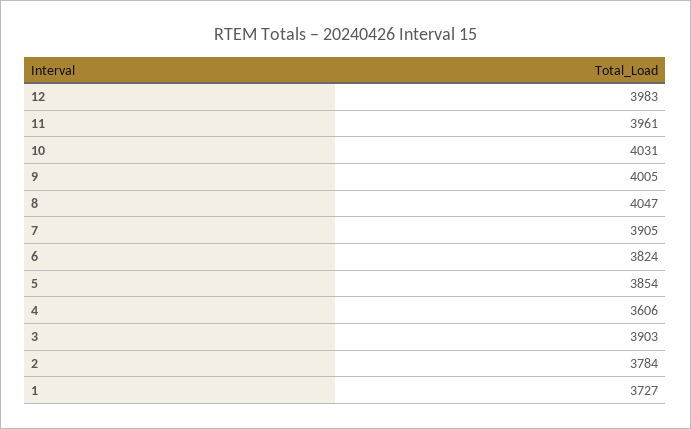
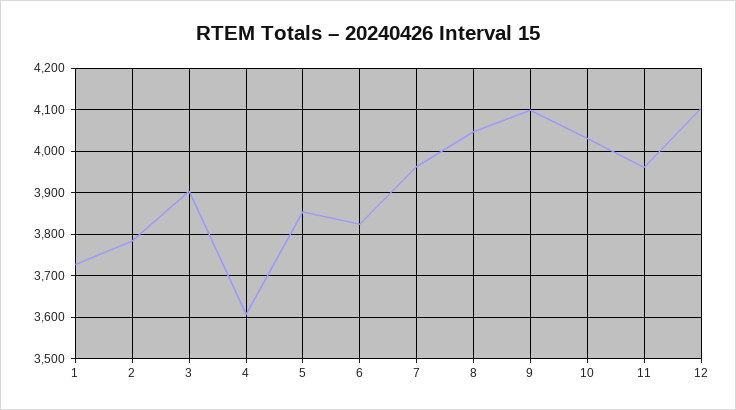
12: 3983 -> 4100
9: 4005 -> 4100
7: 3905 -> 3960

